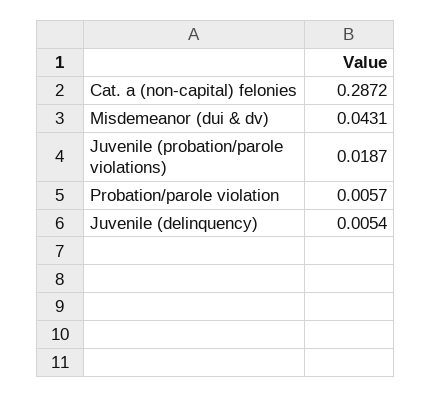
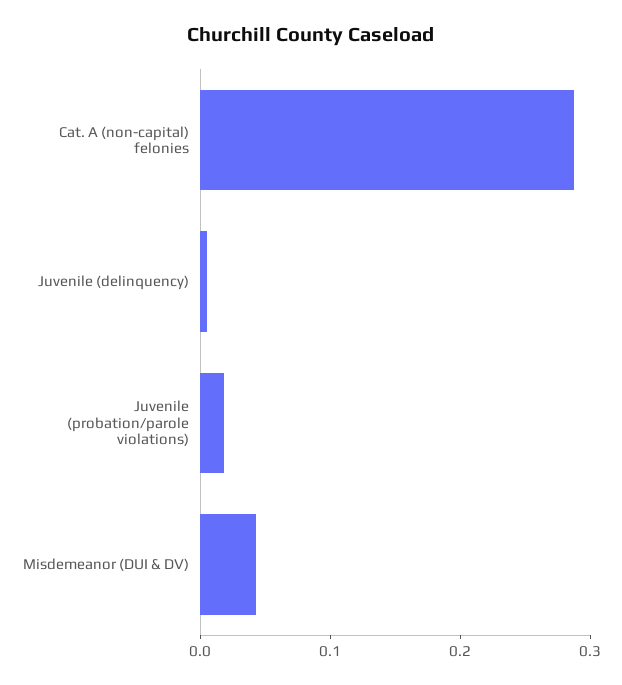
Probation/parole violation: 0.0057 -> none

